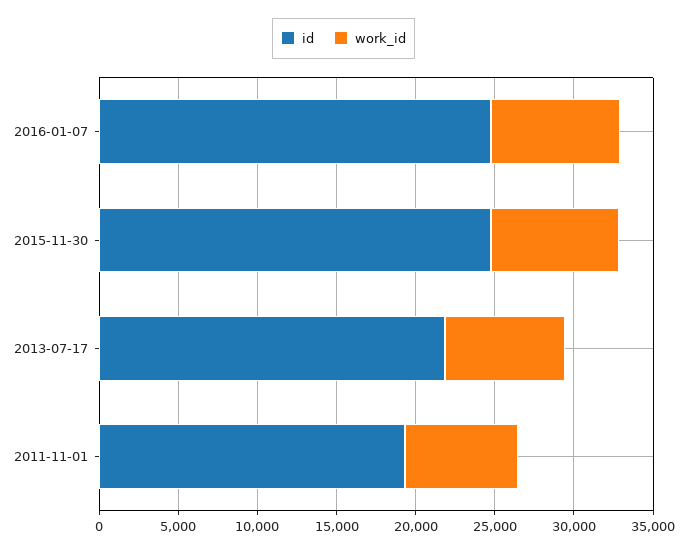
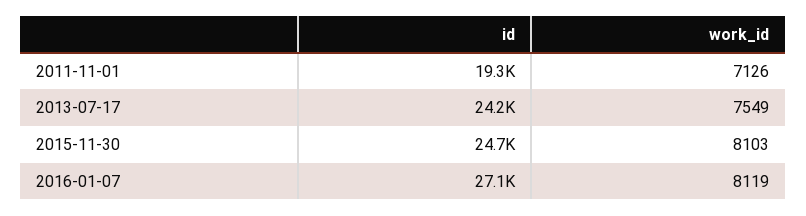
id, 2016-01-07: 25000 -> 27100
id, 2013-07-17: 22000 -> 24200

